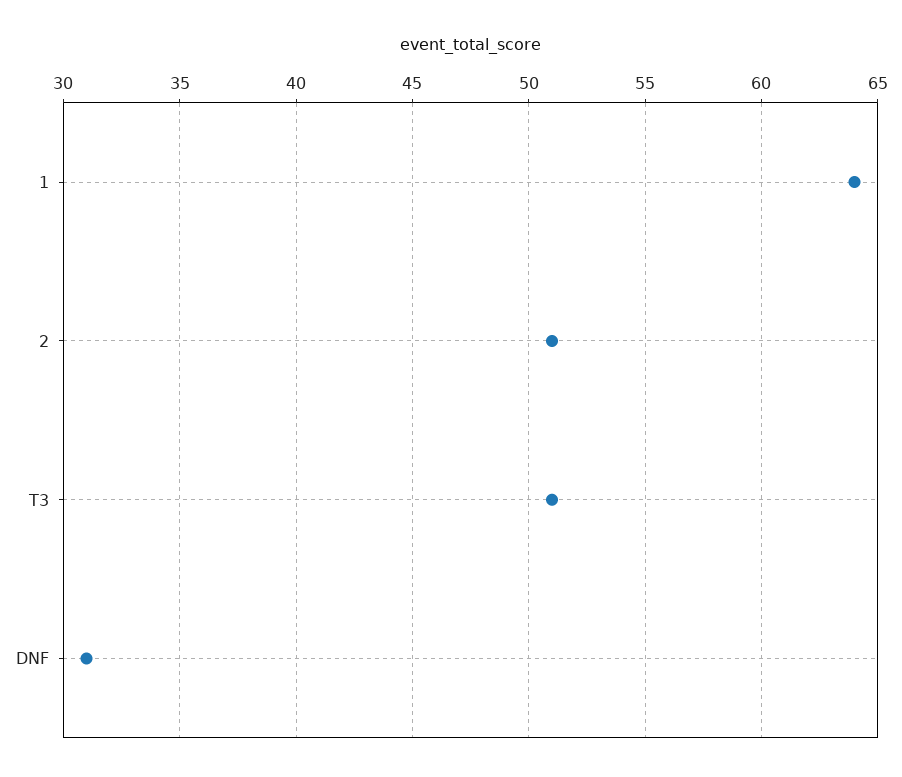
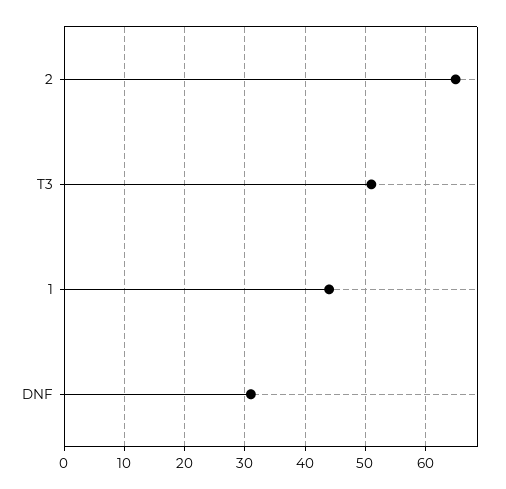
1: 64 -> 44
2: 51 -> 65

